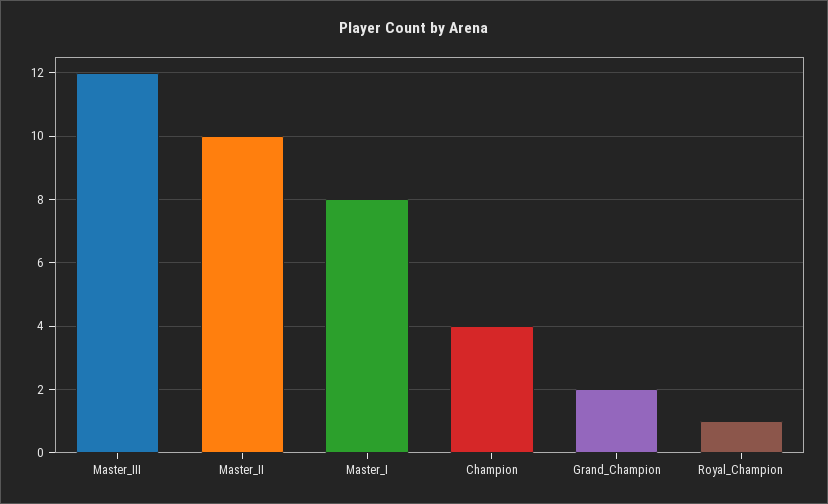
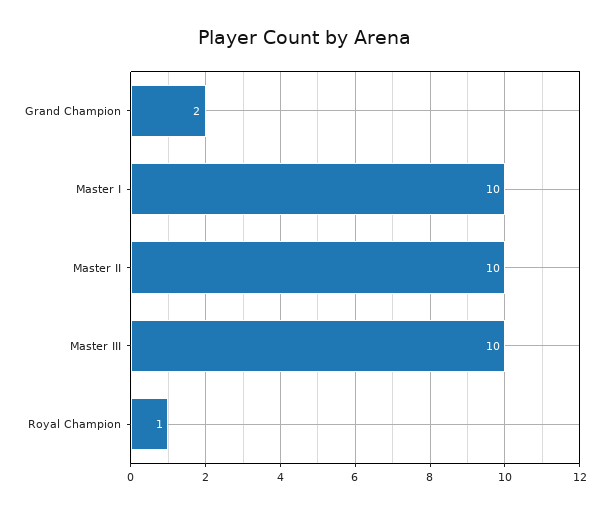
Master_III: 12 -> 10
Master_I: 8 -> 10
Champion: 4 -> none

